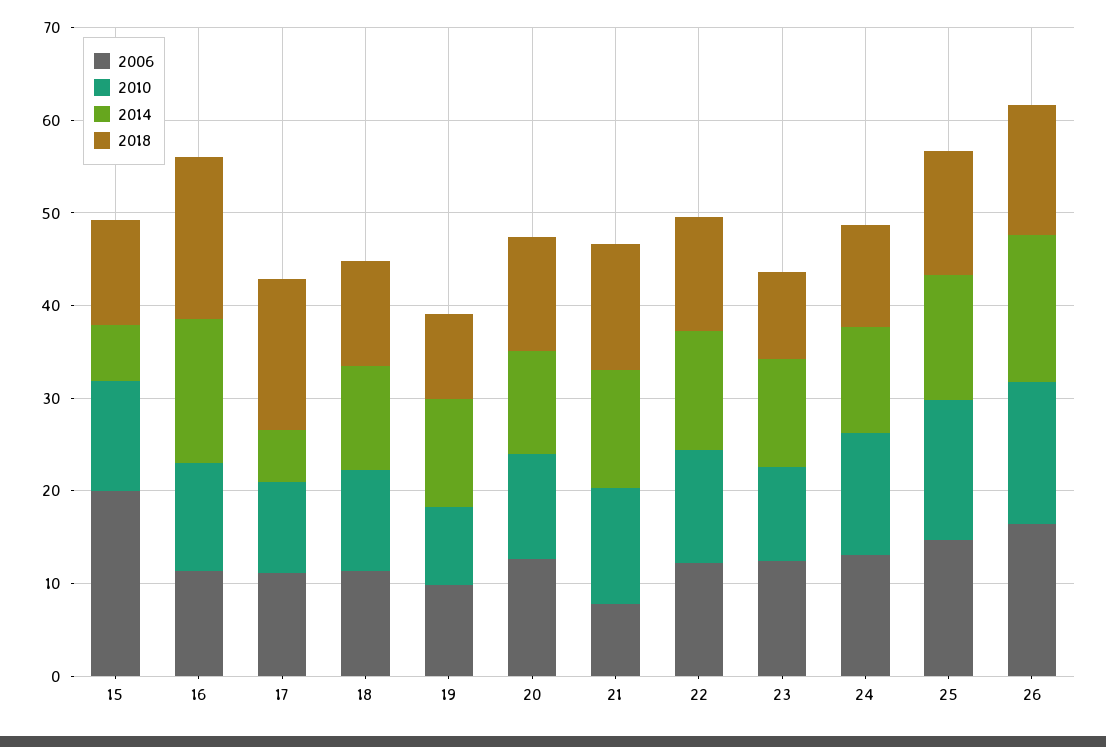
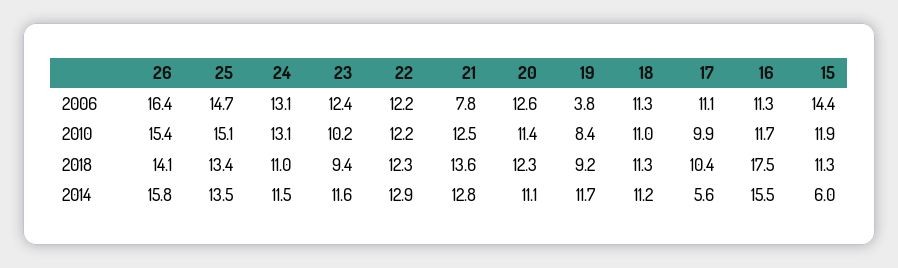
2006, 15: 20 -> 14.4
2018, 17: 16 -> 10.4
2006, 19: 10 -> 3.8

